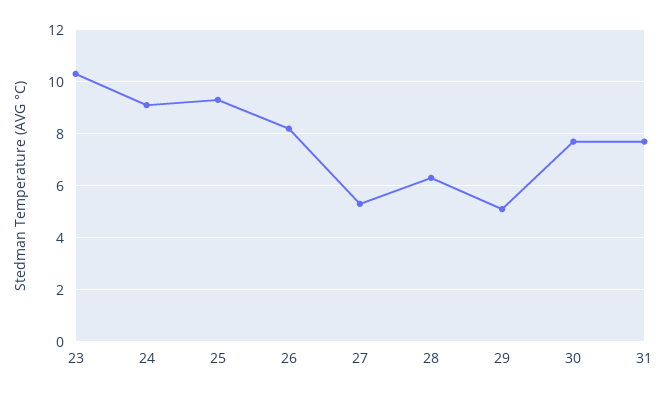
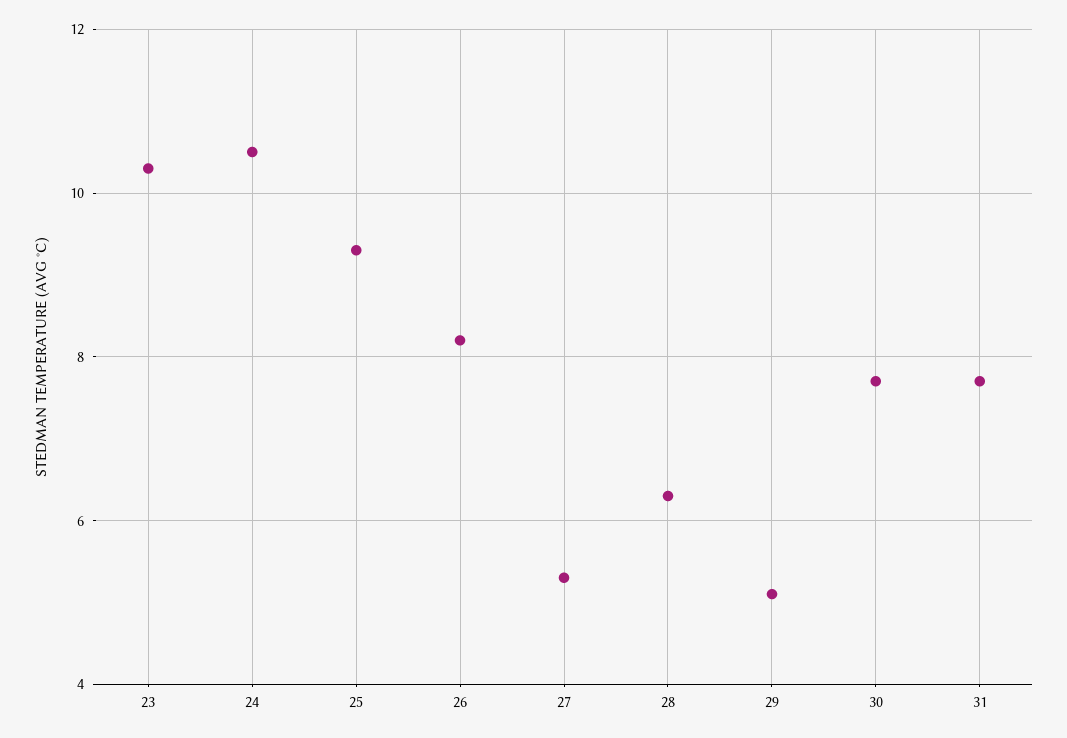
24: 9 -> 10.5

